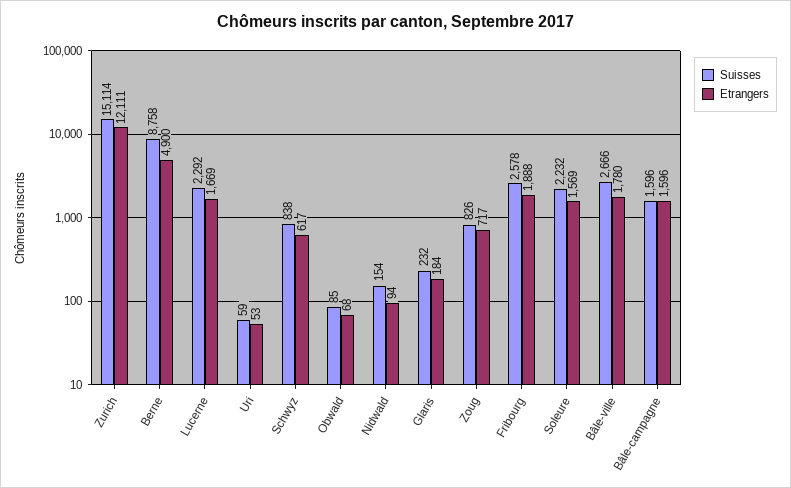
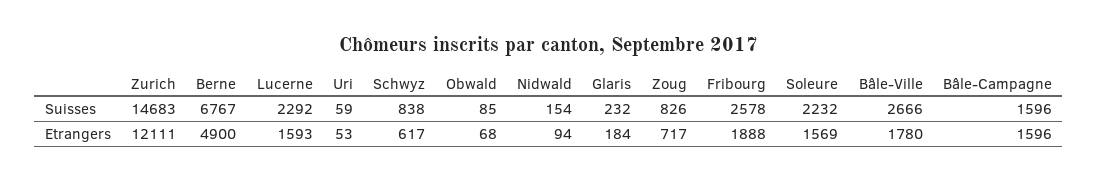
Suisses, Zurich: 15114 -> 14683
Suisses, Berne: 8758 -> 6767
Etrangers, Lucerne: 1669 -> 1593

